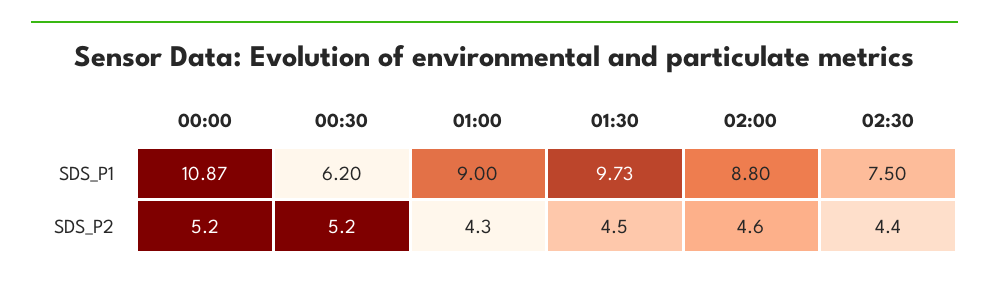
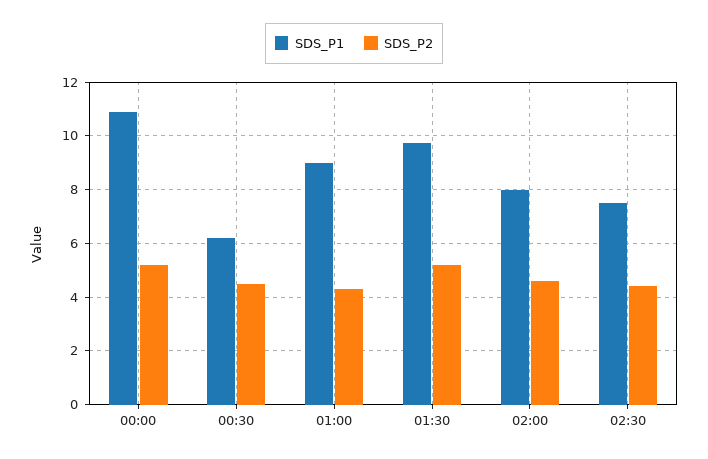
SDS_P1, 02:00: 8.8 -> 8
SDS_P2, 00:30: 5.2 -> 4.5
SDS_P2, 01:30: 4.5 -> 5.25

